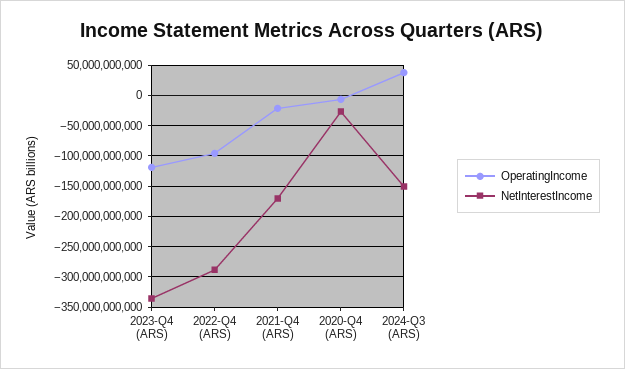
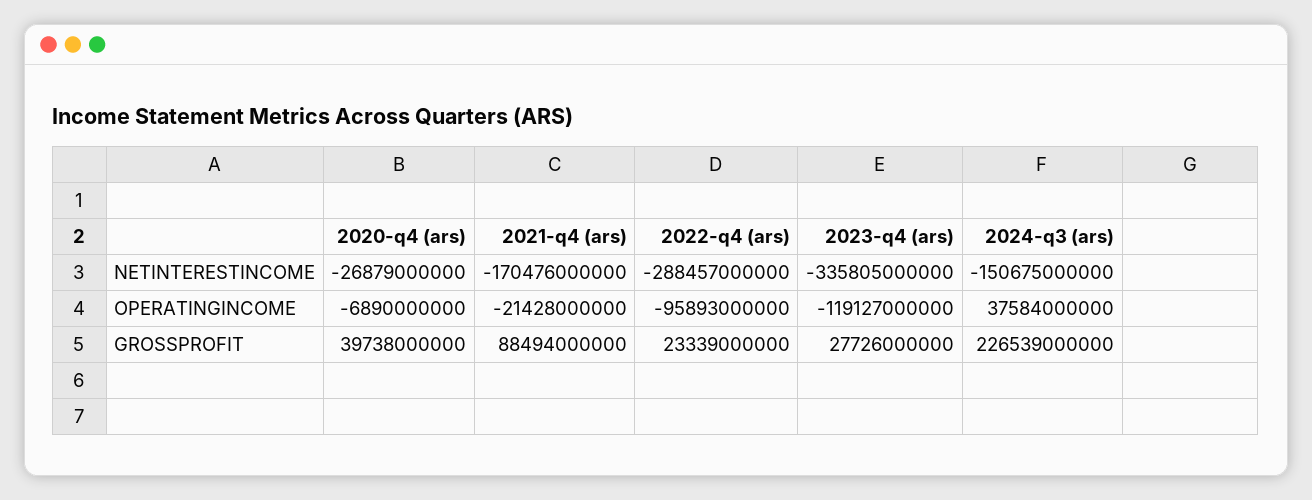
GROSSPROFIT, 2020-Q4 (ARS): none -> 39738000000
GROSSPROFIT, 2021-Q4 (ARS): none -> 88494000000
GROSSPROFIT, 2022-Q4 (ARS): none -> 23339000000
GROSSPROFIT, 2023-Q4 (ARS): none -> 27726000000
GROSSPROFIT, 2024-Q3 (ARS): none -> 226539000000

